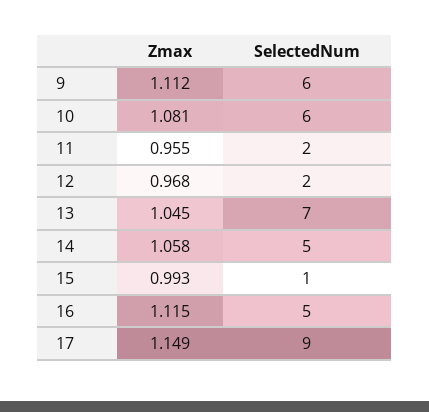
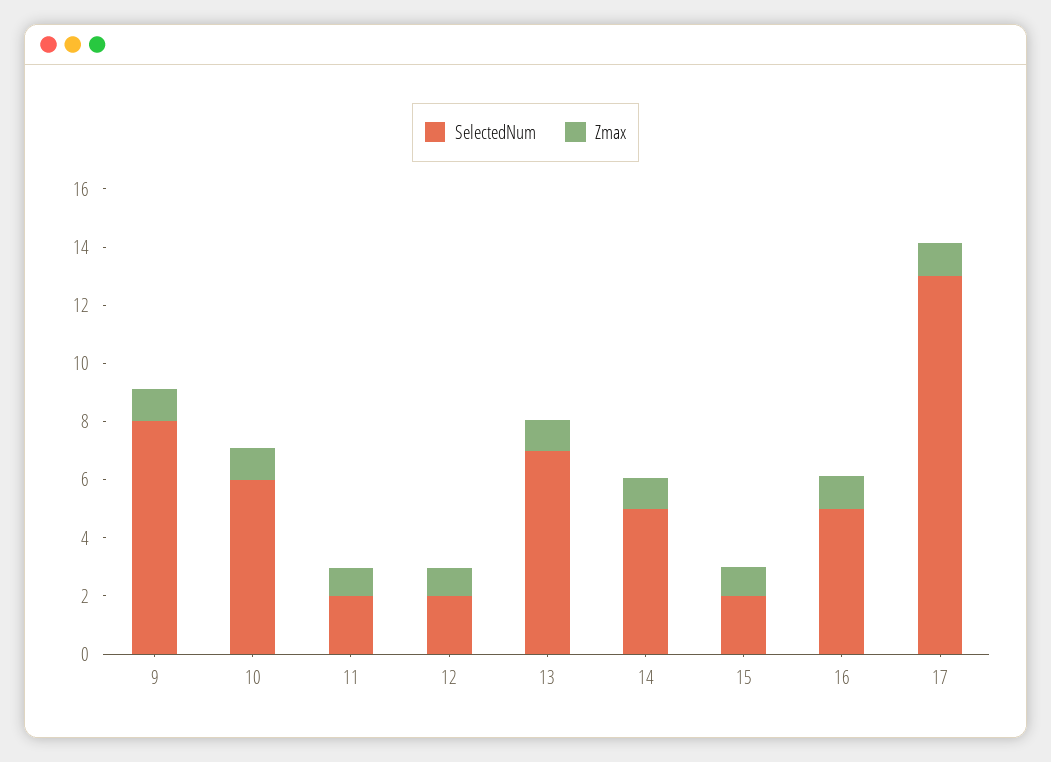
SelectedNum, 9: 6 -> 8
SelectedNum, 15: 1 -> 2
SelectedNum, 17: 9 -> 13

